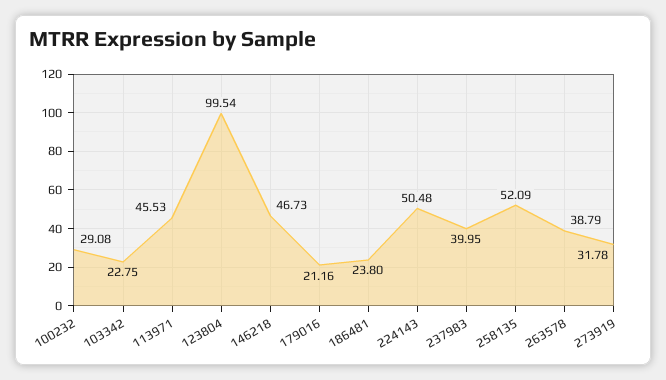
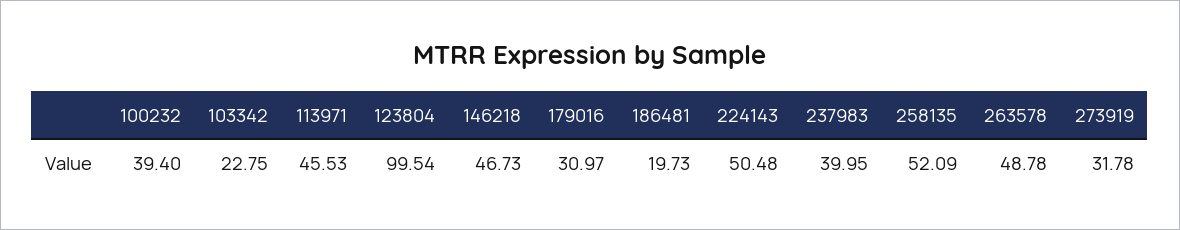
100232: 29.08 -> 39.4
179016: 21.16 -> 30.97
186481: 23.8 -> 19.73
263578: 38.79 -> 48.78

